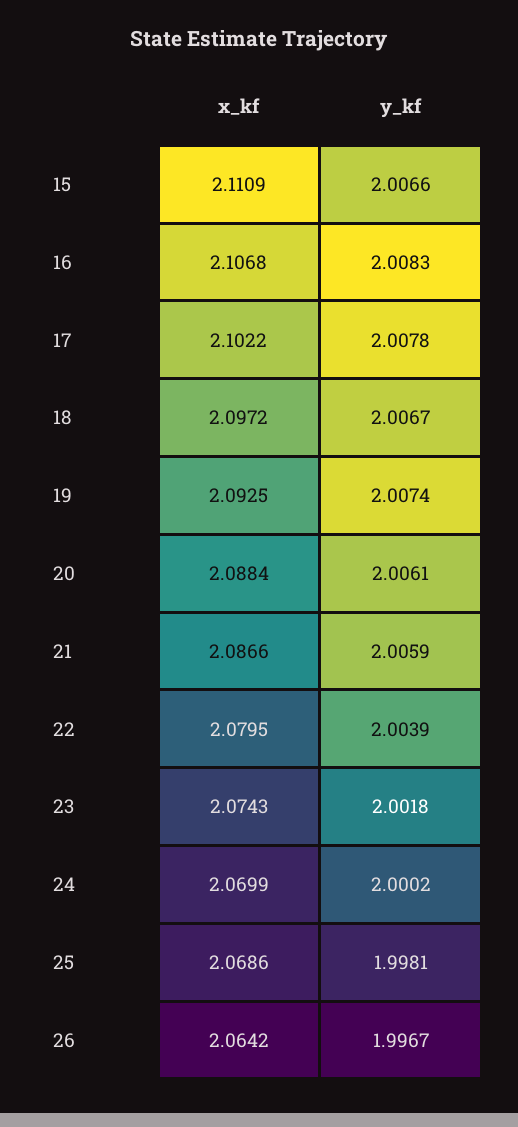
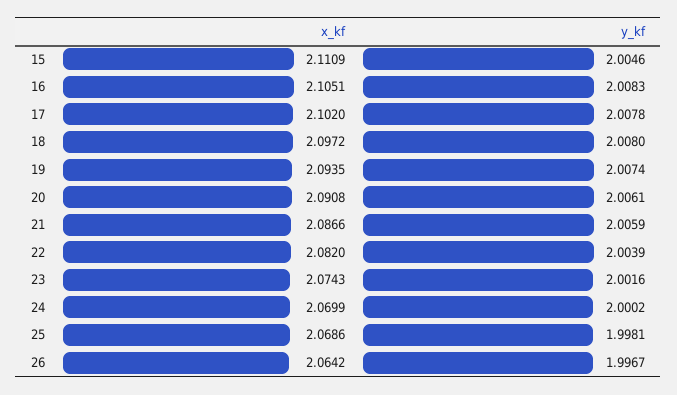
y_kf, 15: 2.0066 -> 2.0046
x_kf, 16: 2.1068 -> 2.1051
x_kf, 17: 2.1022 -> 2.102
y_kf, 18: 2.0067 -> 2.008
x_kf, 19: 2.0925 -> 2.0935
x_kf, 20: 2.0884 -> 2.0908
x_kf, 22: 2.0795 -> 2.082
y_kf, 23: 2.0018 -> 2.0016

